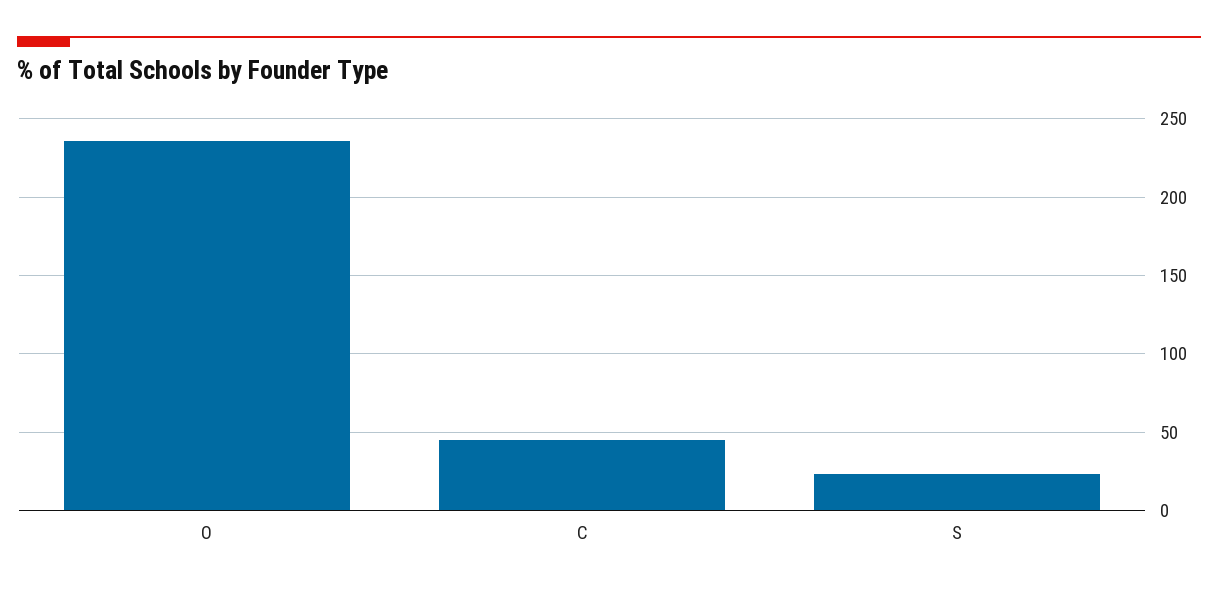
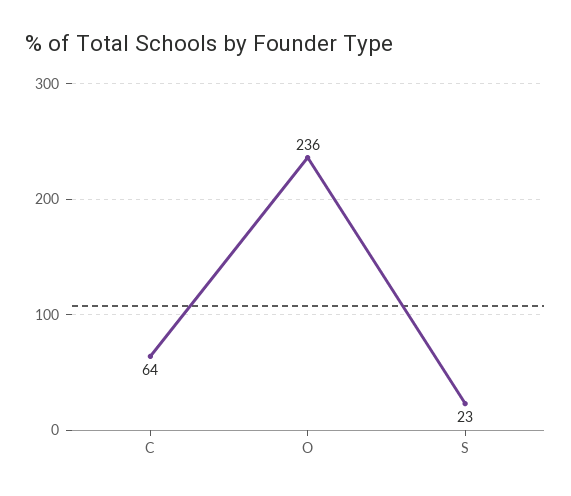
C: 45 -> 64

